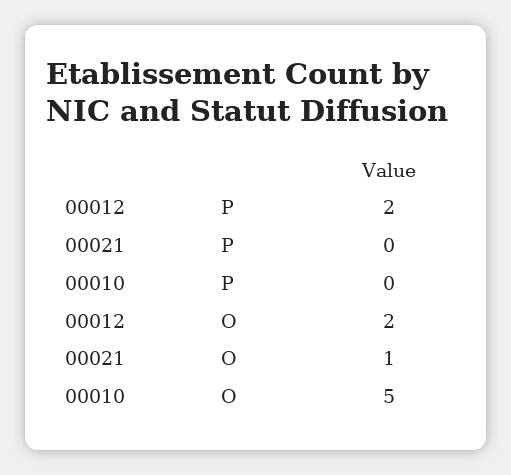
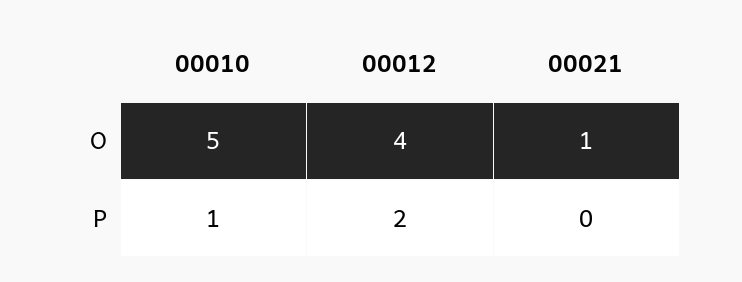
00010, P: 0 -> 1
00012, O: 2 -> 4

